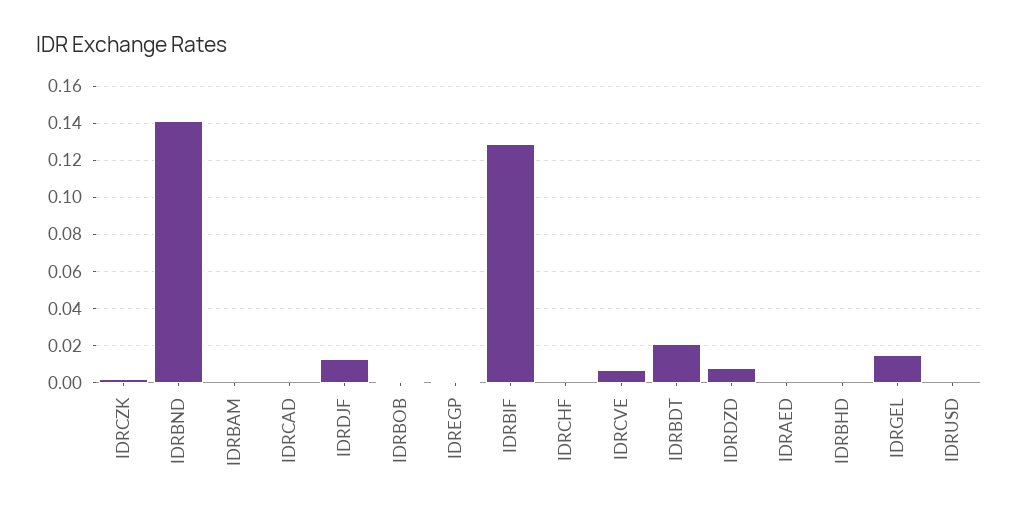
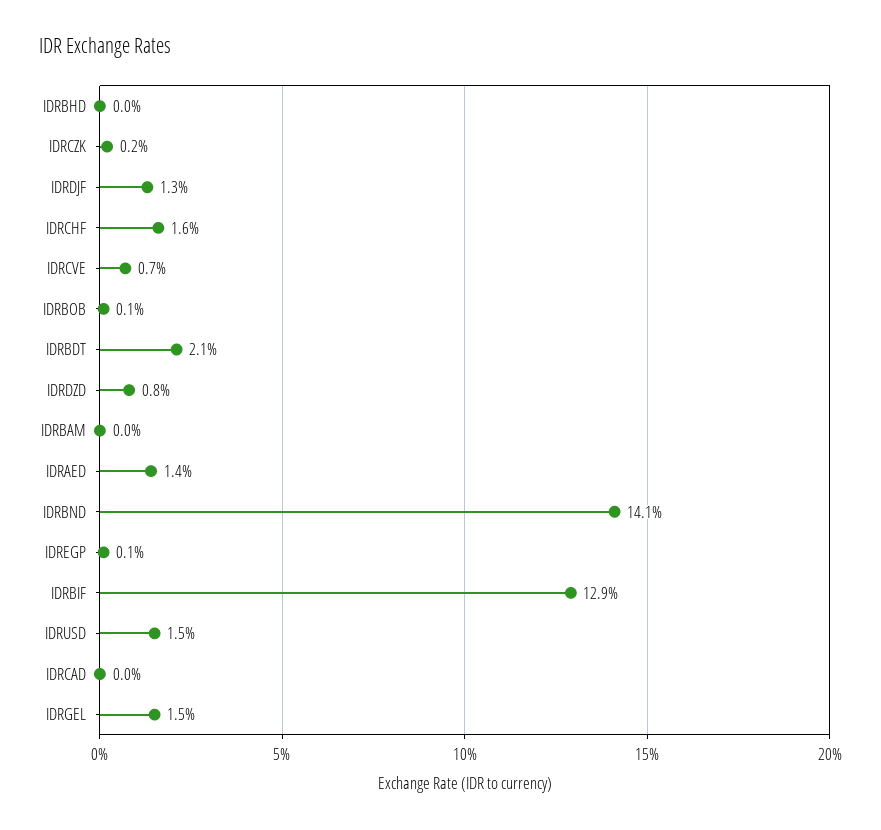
IDRCHF: 0 -> 0.016
IDRAED: 0 -> 0.014
IDRUSD: 0 -> 0.015

